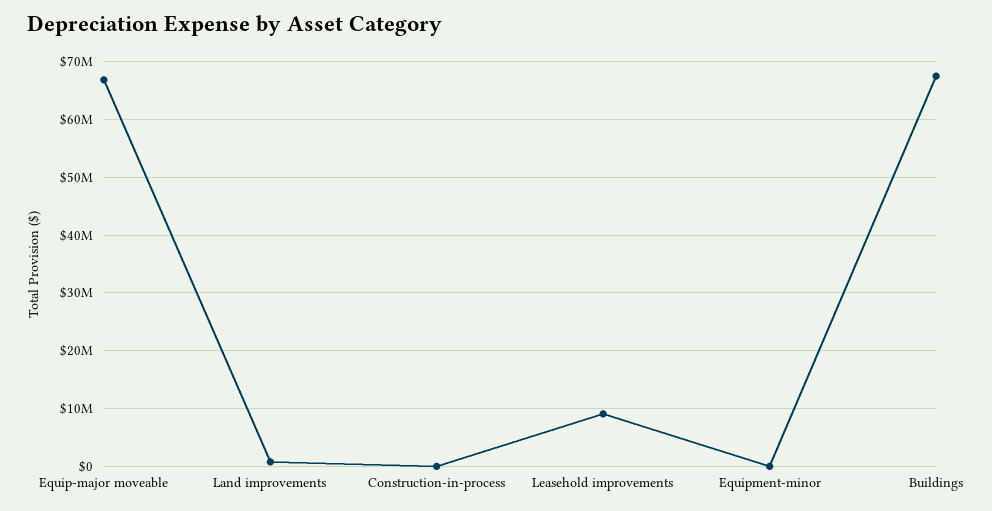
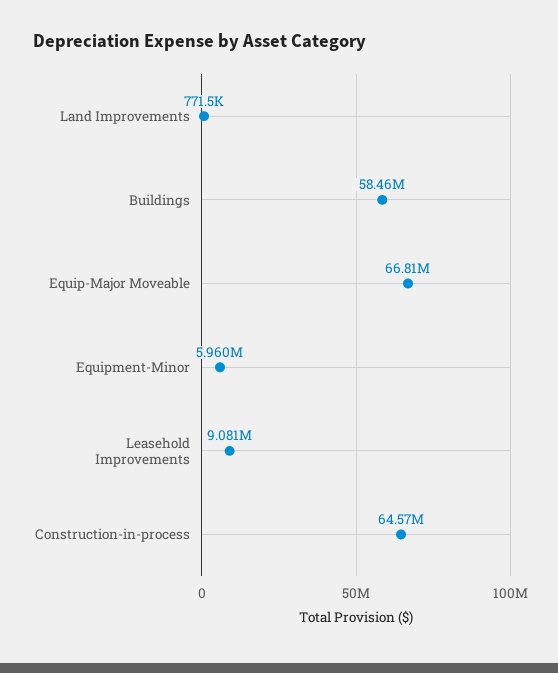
Construction-in-process: 0 -> 64570000
Equipment-minor: 0 -> 5960000
Buildings: 68000000 -> 58460000

